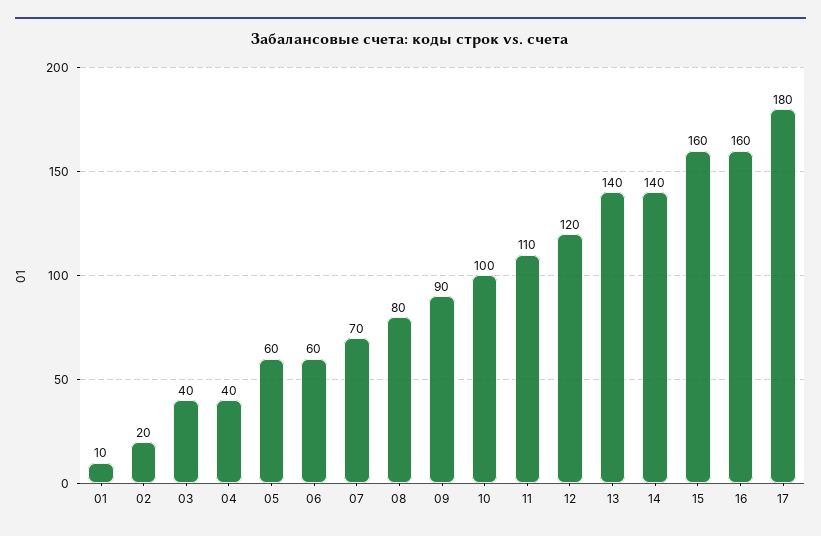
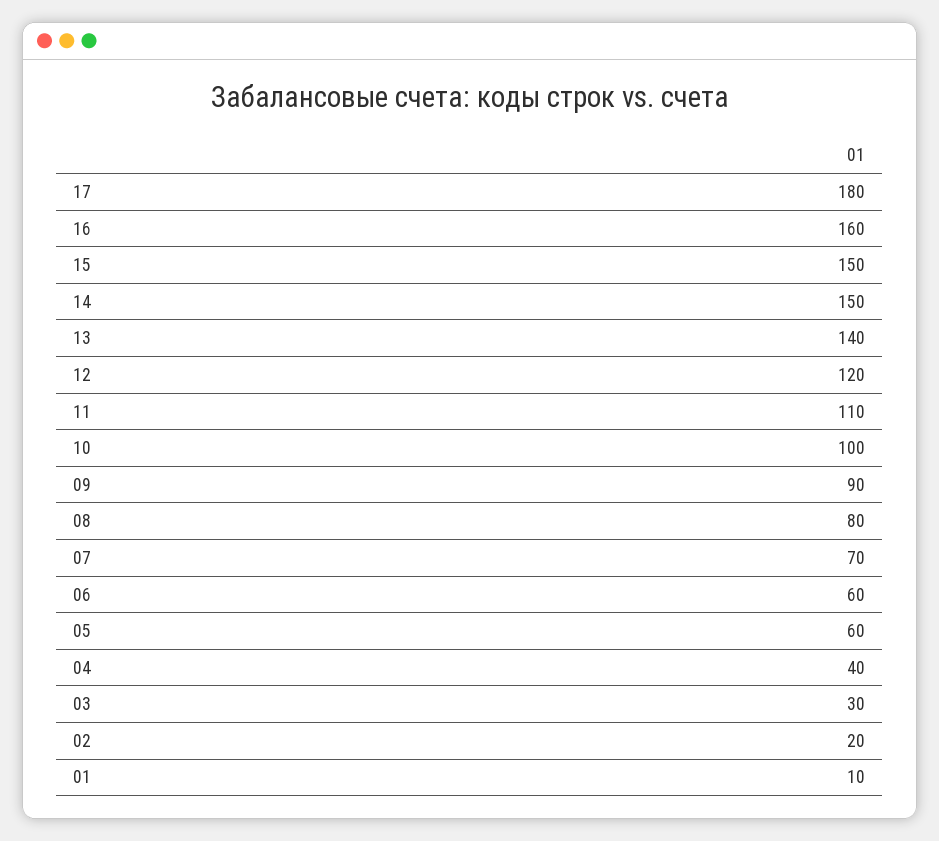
03: 40 -> 30
14: 140 -> 150
15: 160 -> 150

